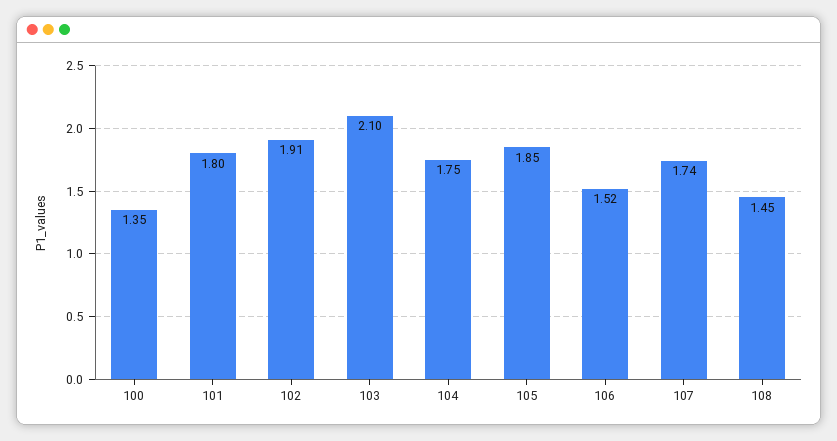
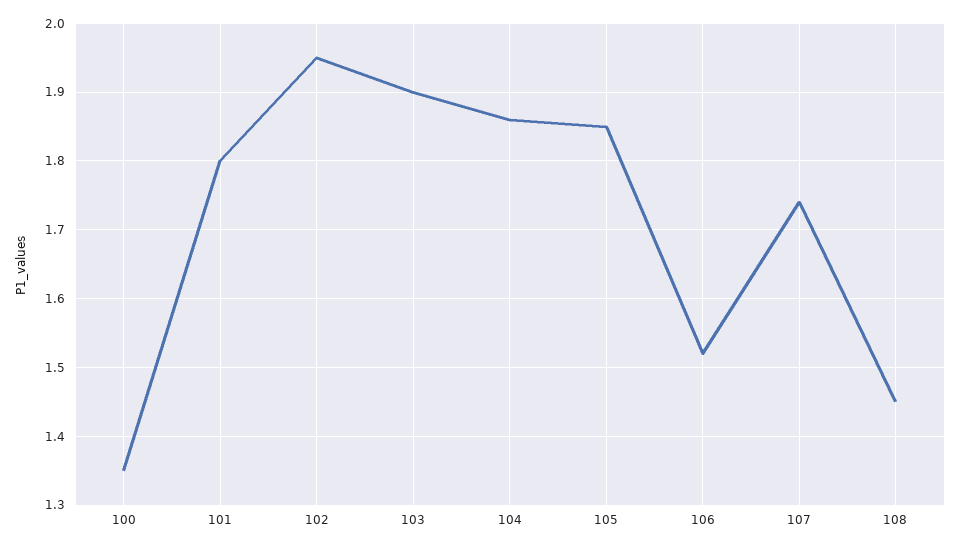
102: 1.91 -> 1.95
103: 2.1 -> 1.9
104: 1.75 -> 1.86

